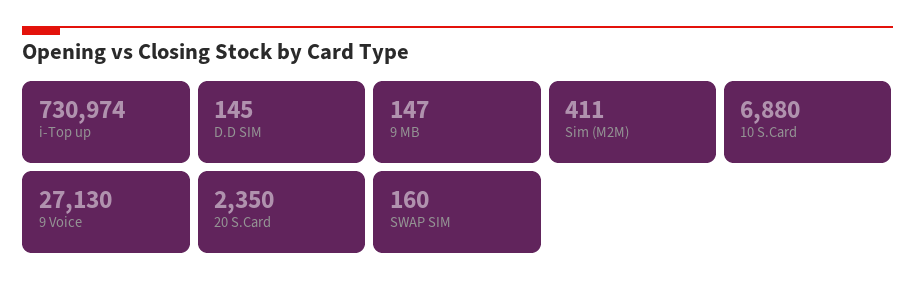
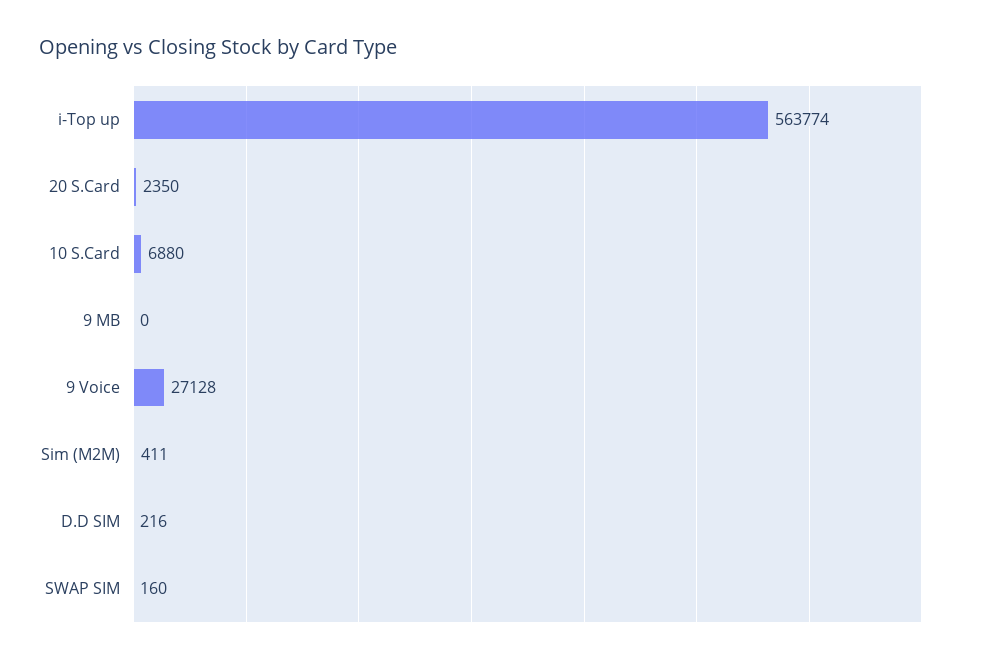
i-Top up: 730974 -> 563774
D.D SIM: 145 -> 216
9 MB: 147 -> 0
9 Voice: 27130 -> 27128

